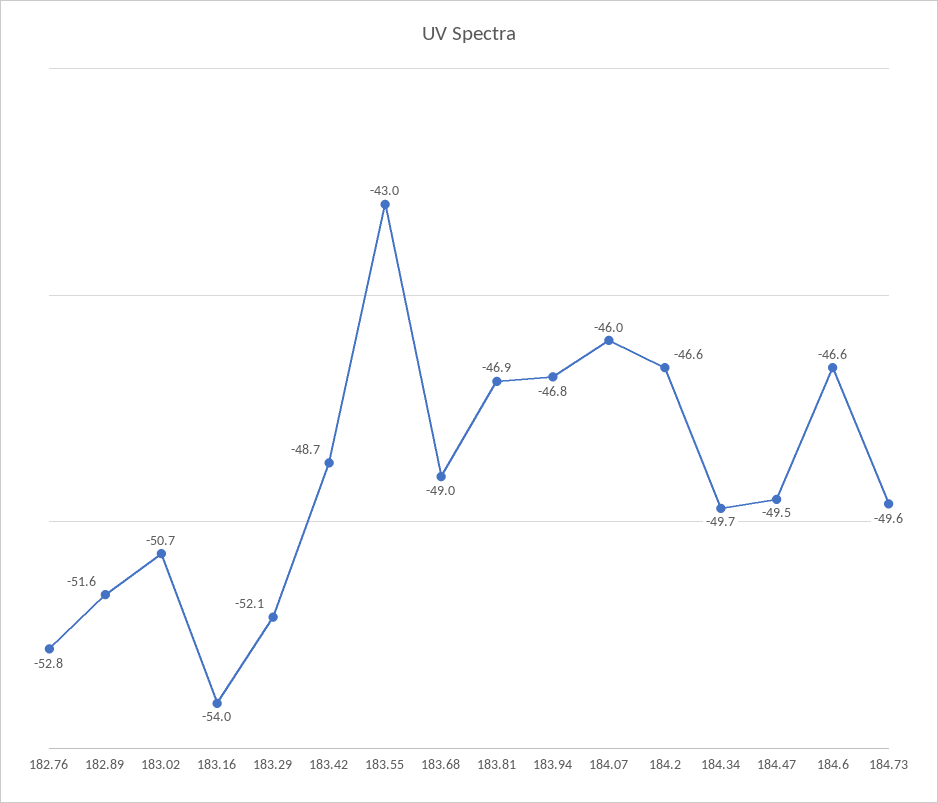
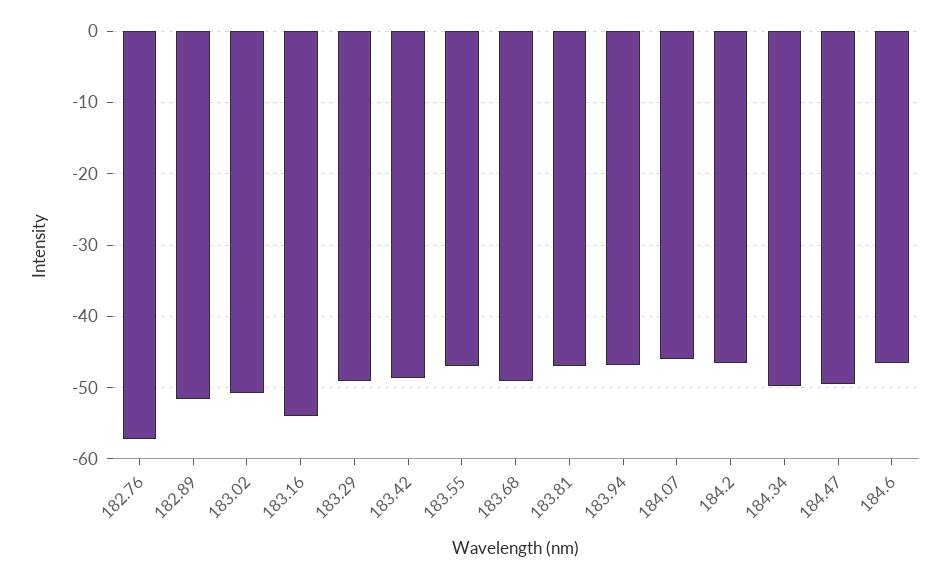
182.76: -52.8 -> -57
183.29: -52.1 -> -49
183.55: -43 -> -47
184.73: -49.6 -> none

